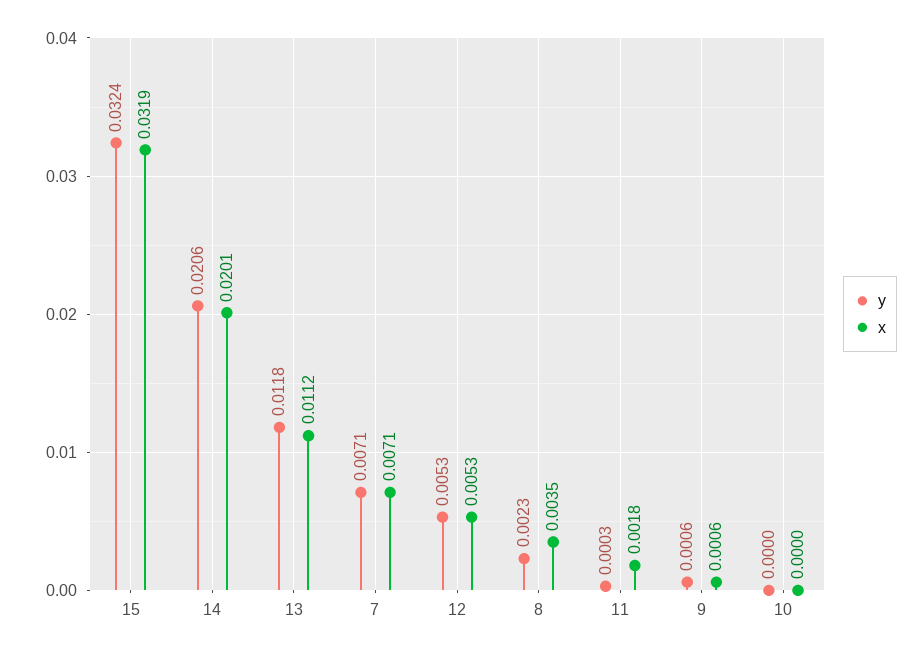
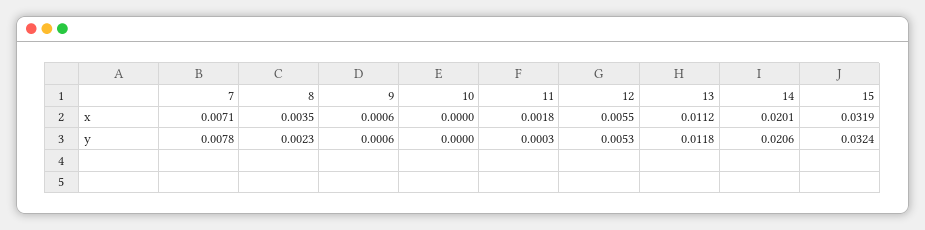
y, 7: 0.0071 -> 0.0078
x, 12: 0.0053 -> 0.0055

